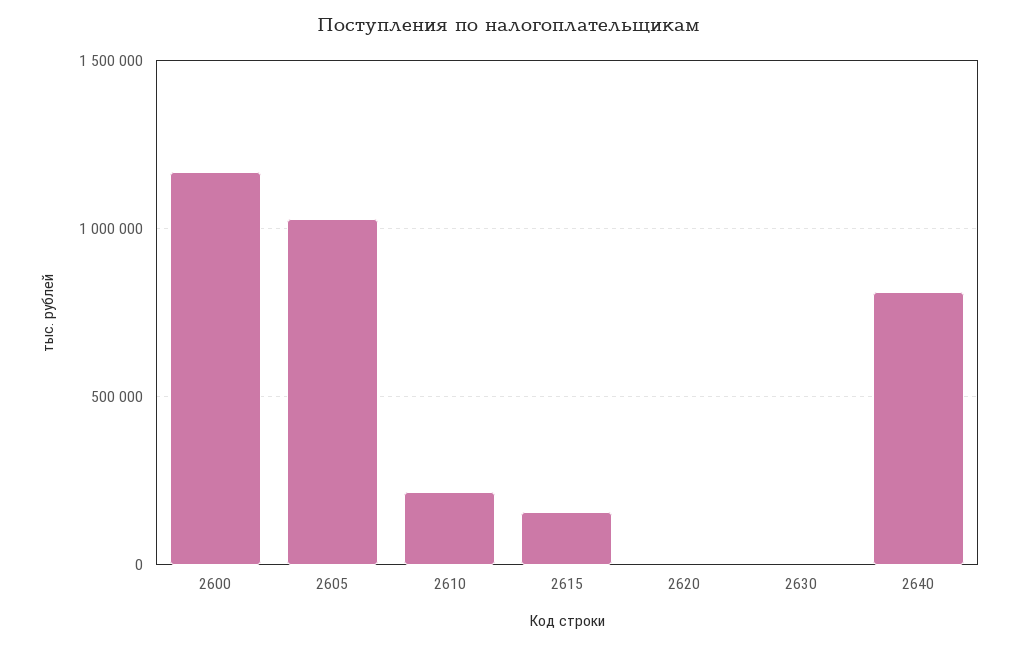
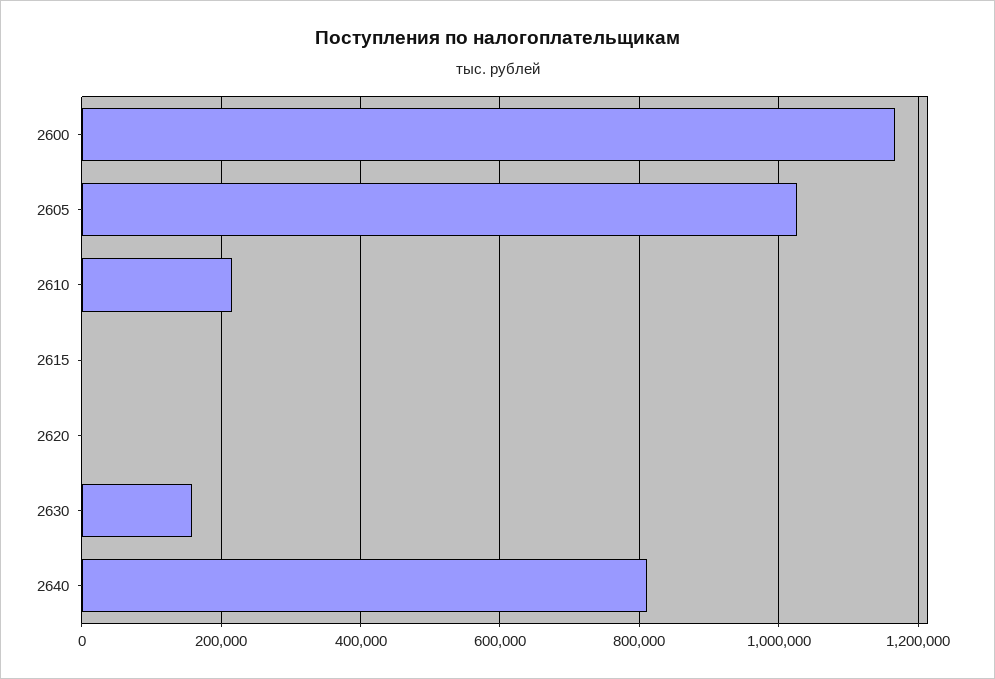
2615: 150000 -> 0
2630: 0 -> 160000

